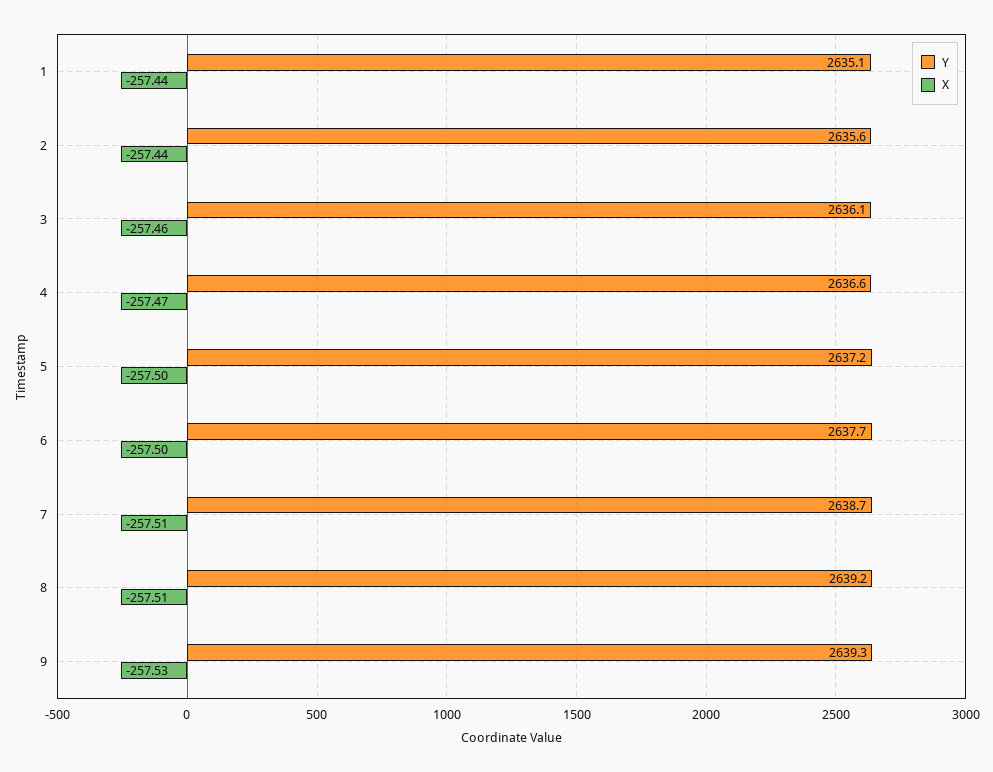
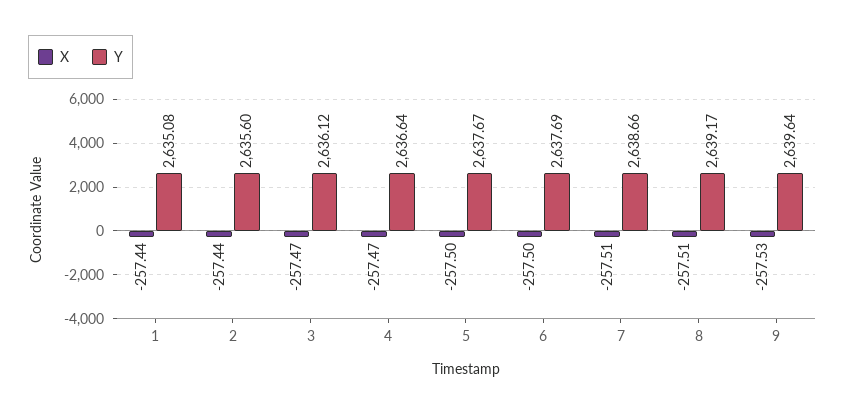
X, 3: -257.46 -> -257.47
Y, 5: 2637.2 -> 2637.67
Y, 9: 2639.3 -> 2639.64

